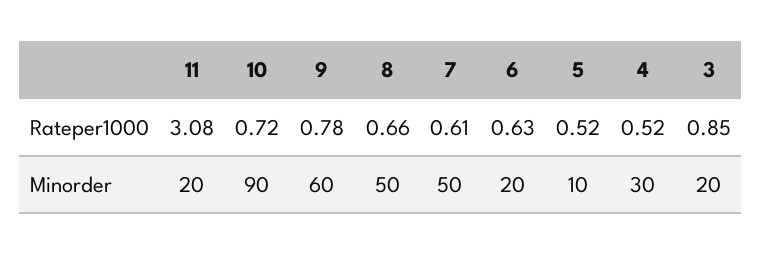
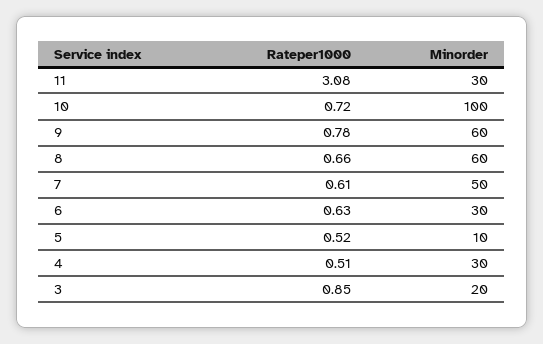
4, Rateper1000: 0.52 -> 0.51
11, Minorder: 20 -> 30
10, Minorder: 90 -> 100
8, Minorder: 50 -> 60
6, Minorder: 20 -> 30

